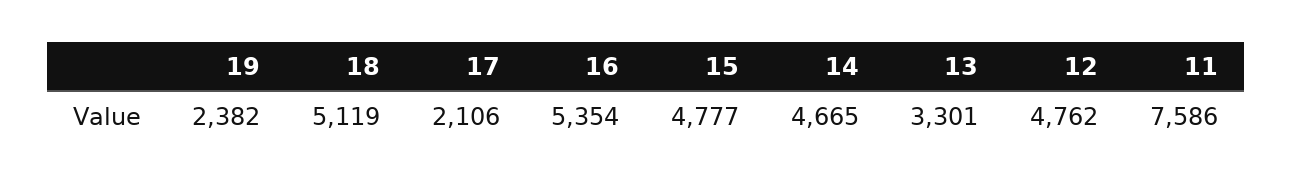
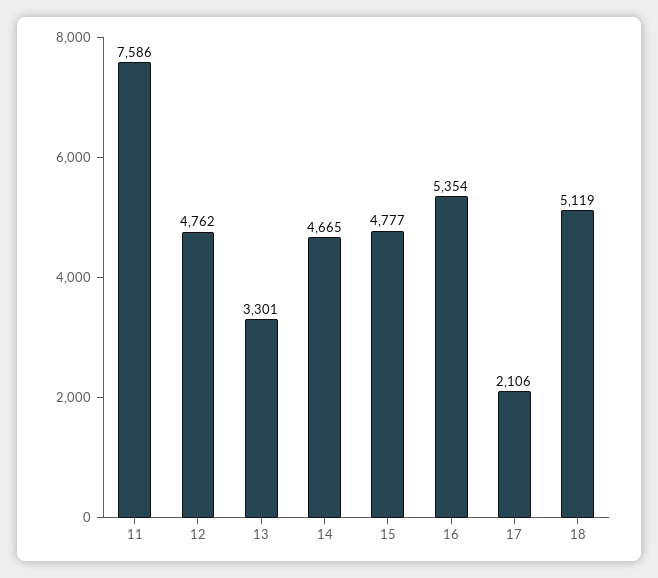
19: 2382 -> none

